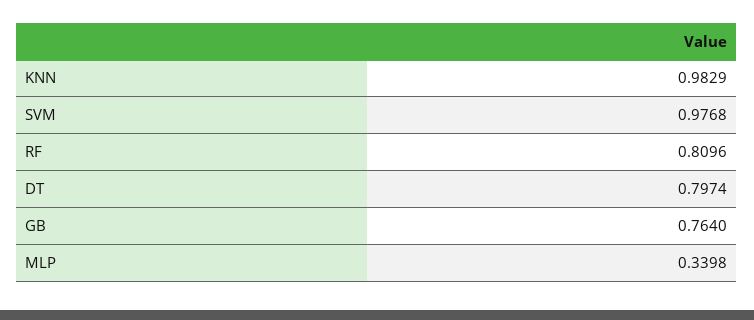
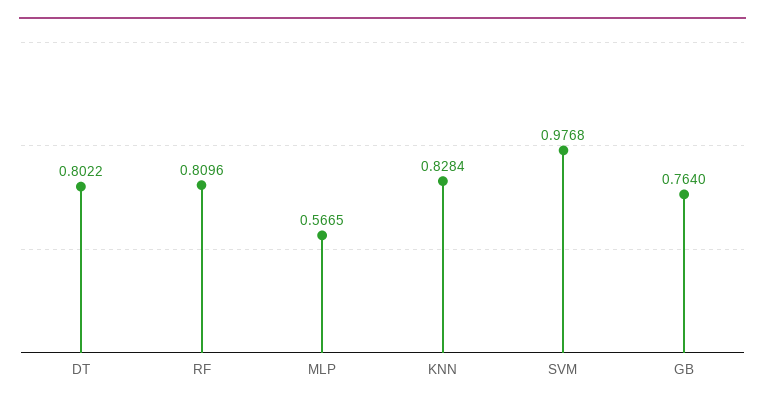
KNN: 0.9829 -> 0.8284
DT: 0.7974 -> 0.8022
MLP: 0.3398 -> 0.5665

